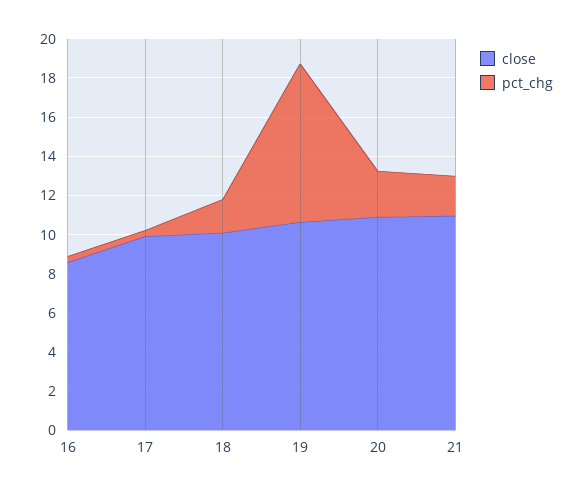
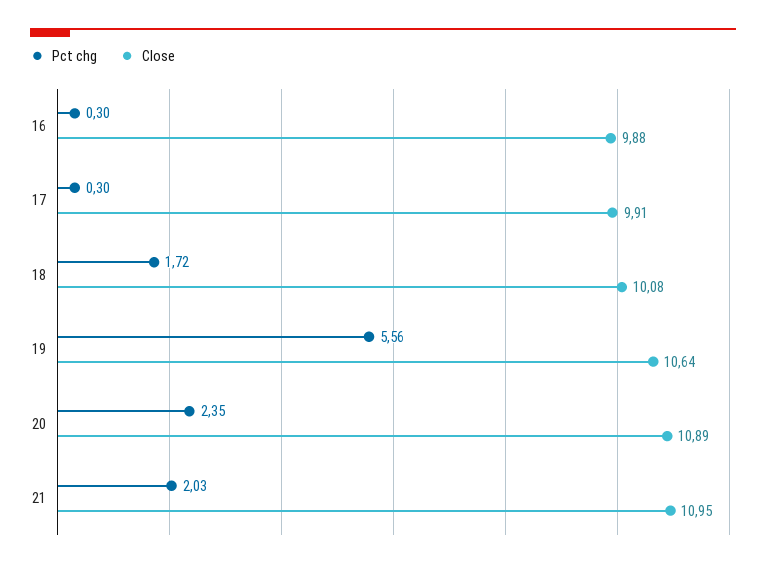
close, 16: 8.5 -> 9.88
pct_chg, 19: 8 -> 5.56

